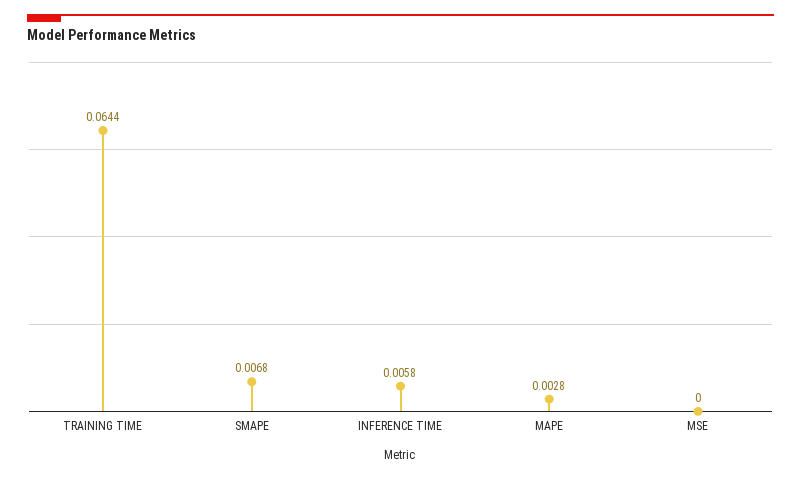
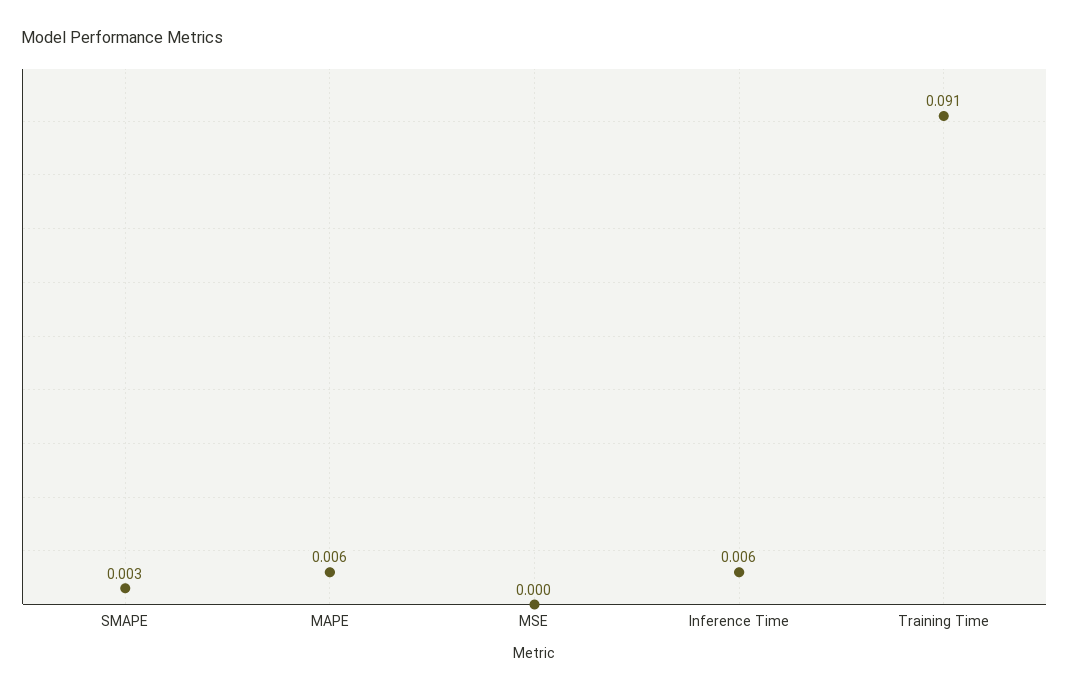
TRAINING TIME: 0.0644 -> 0.091
SMAPE: 0.0068 -> 0.003
MAPE: 0.0028 -> 0.006

